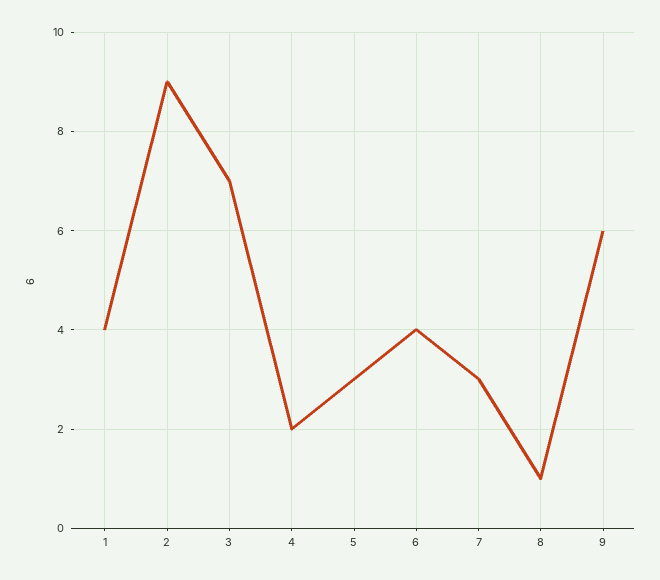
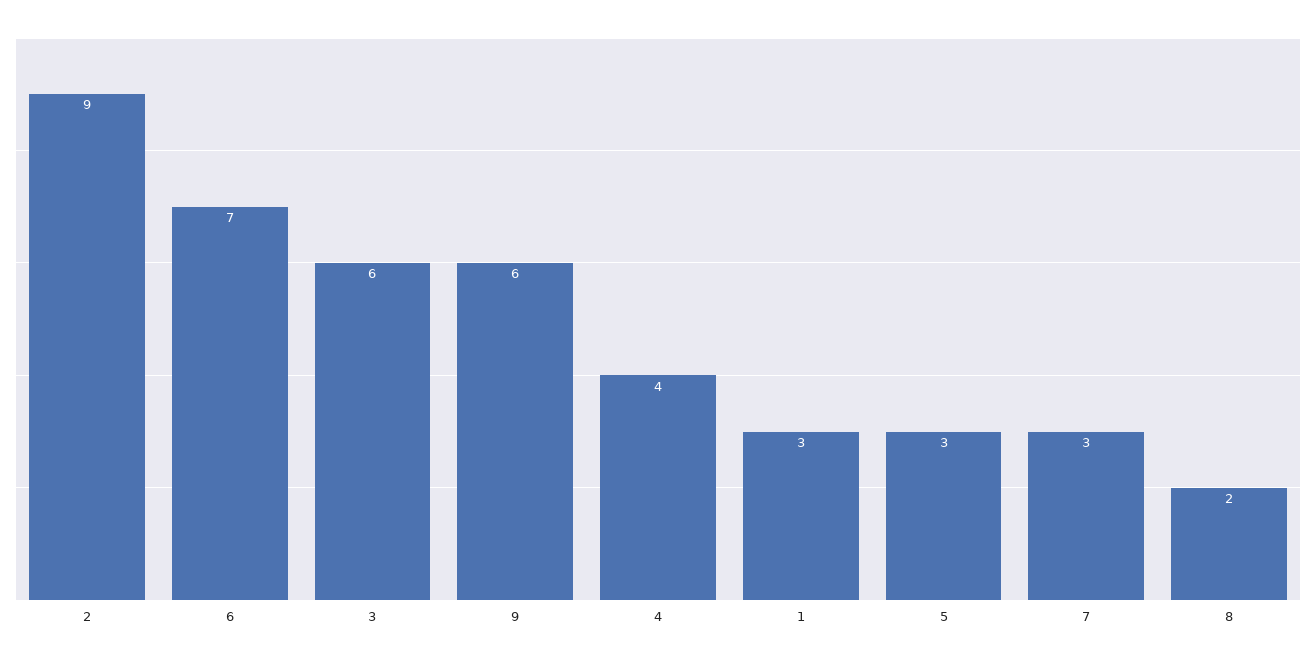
1: 4 -> 3
3: 7 -> 6
4: 2 -> 4
6: 4 -> 7
8: 1 -> 2

